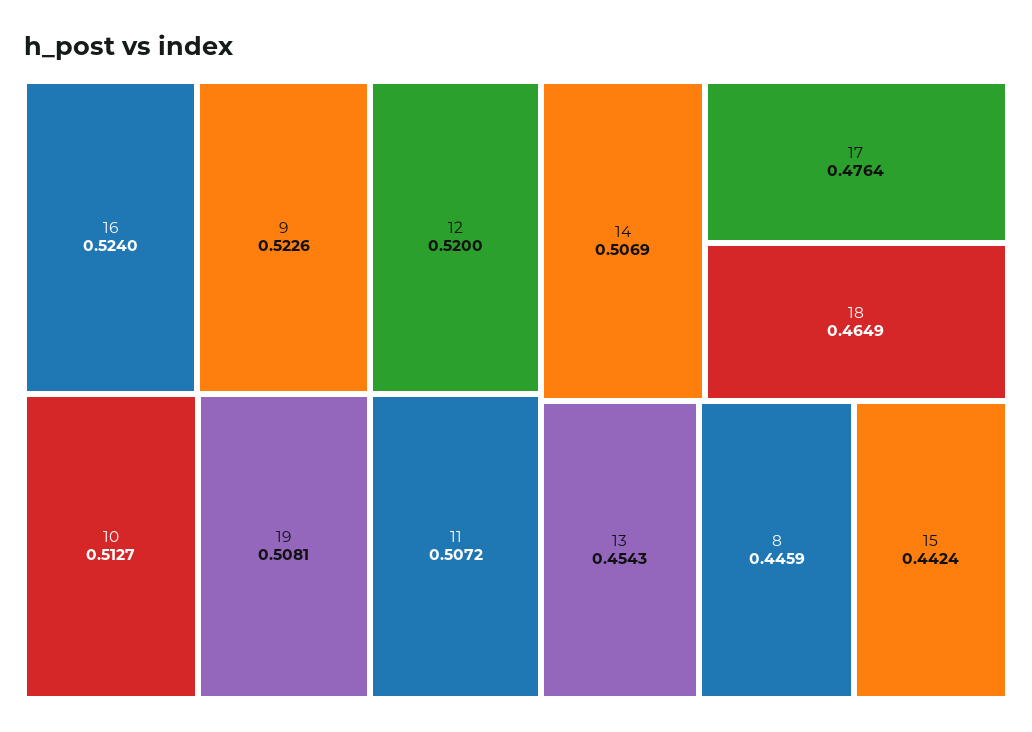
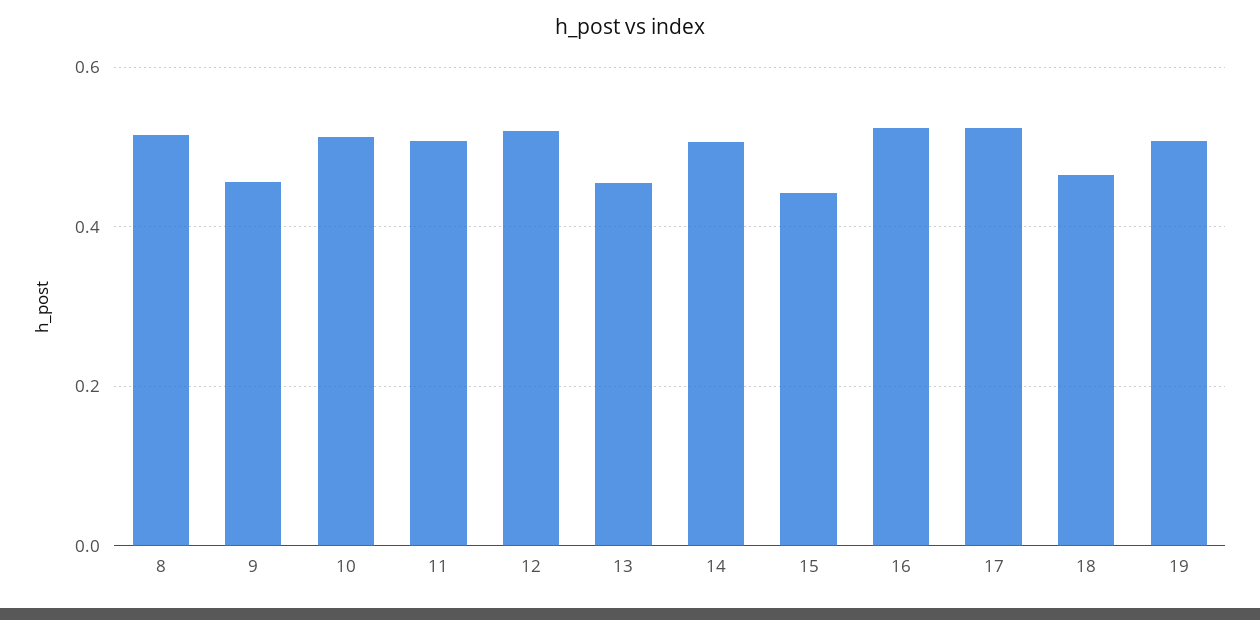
9: 0.5226 -> 0.46
17: 0.4764 -> 0.52
8: 0.4459 -> 0.52

